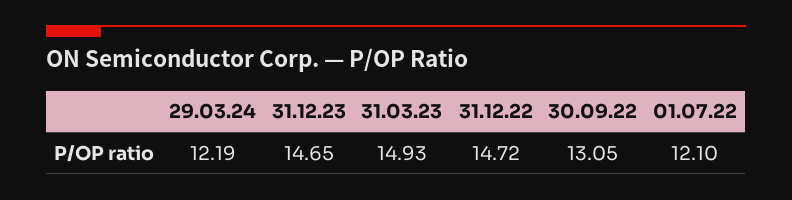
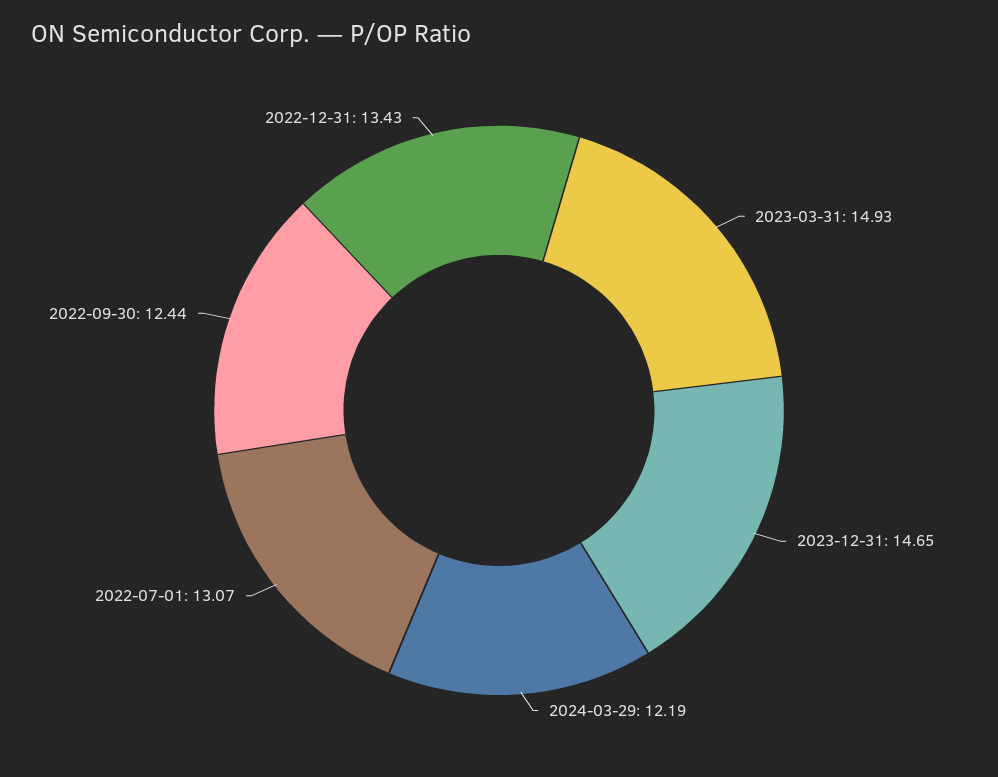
31.12.22: 14.72 -> 13.43
30.09.22: 13.05 -> 12.44
01.07.22: 12.1 -> 13.07

